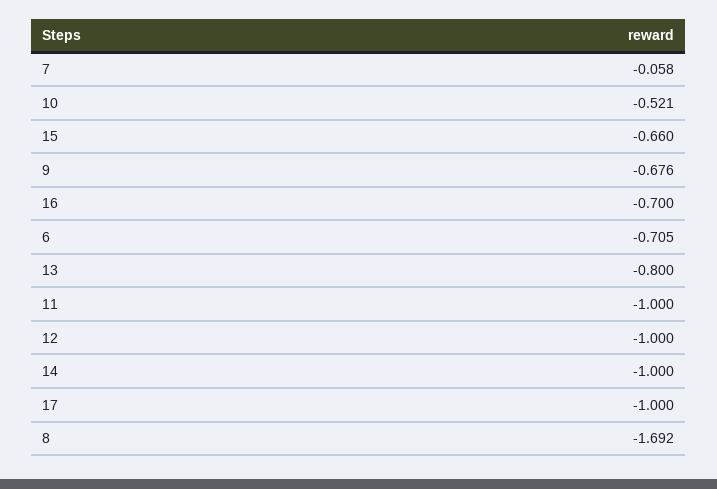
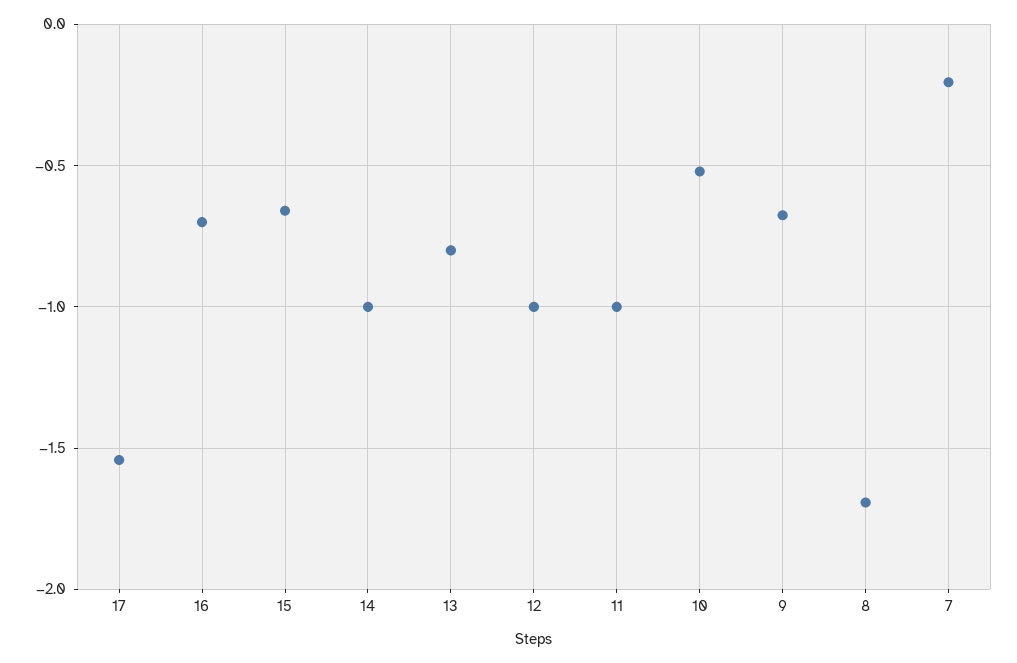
7: -0.058 -> -0.2
6: -0.705 -> none
17: -1 -> -1.55

